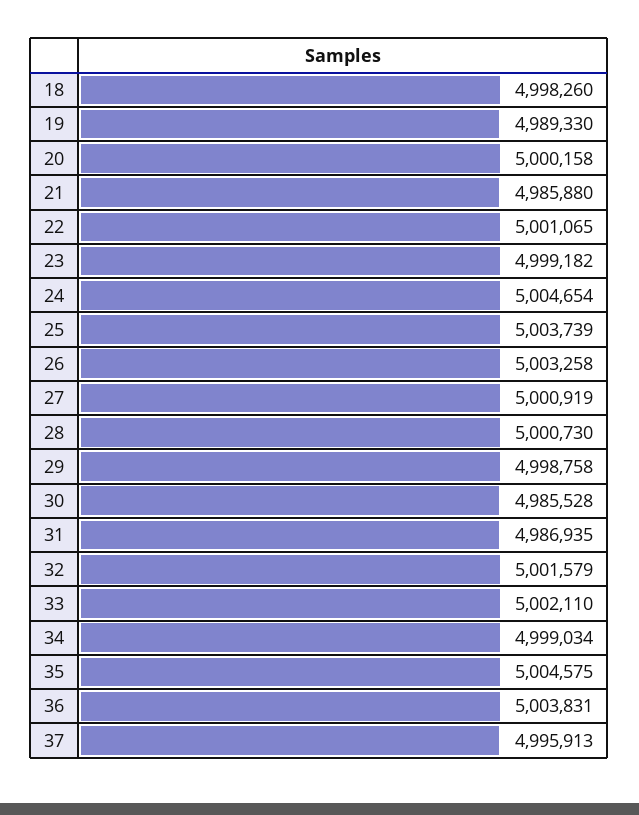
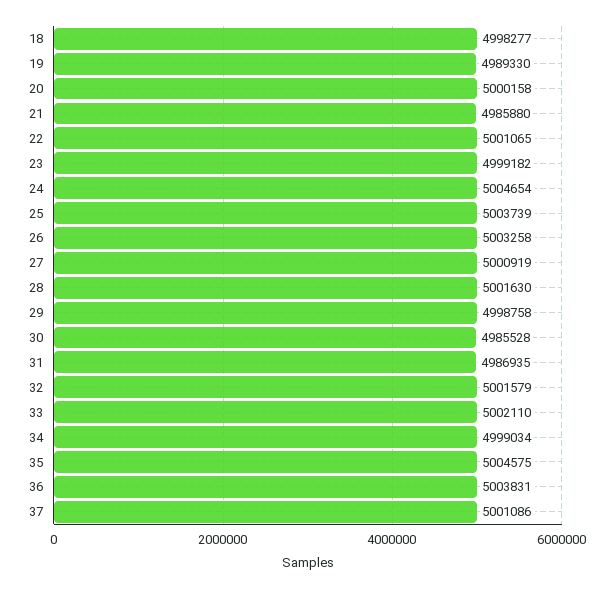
18: 4998260 -> 4998277
28: 5000730 -> 5001630
37: 4995913 -> 5001086

